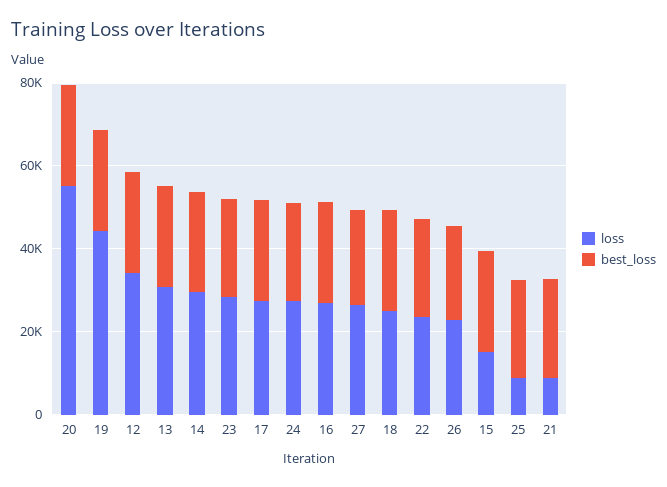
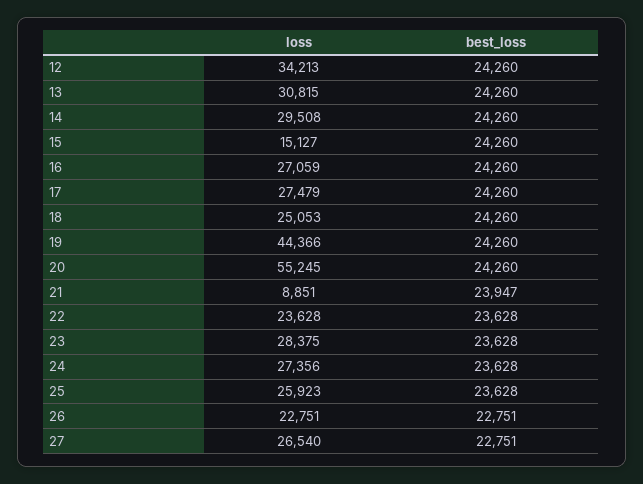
loss, 25: 10000 -> 25923

